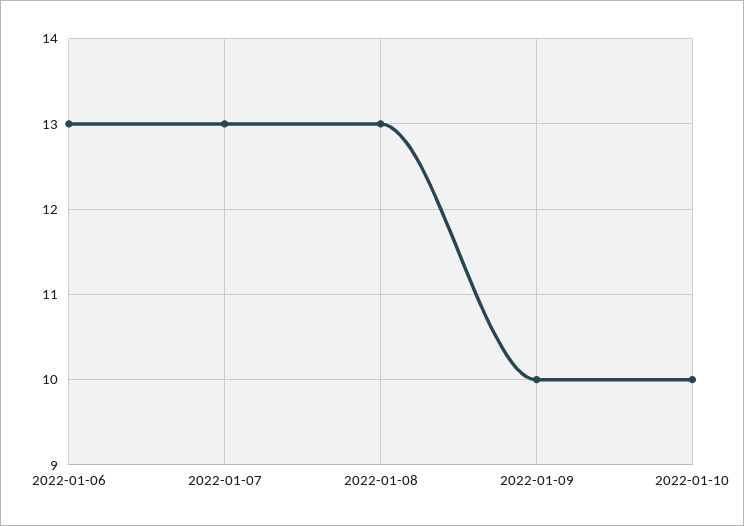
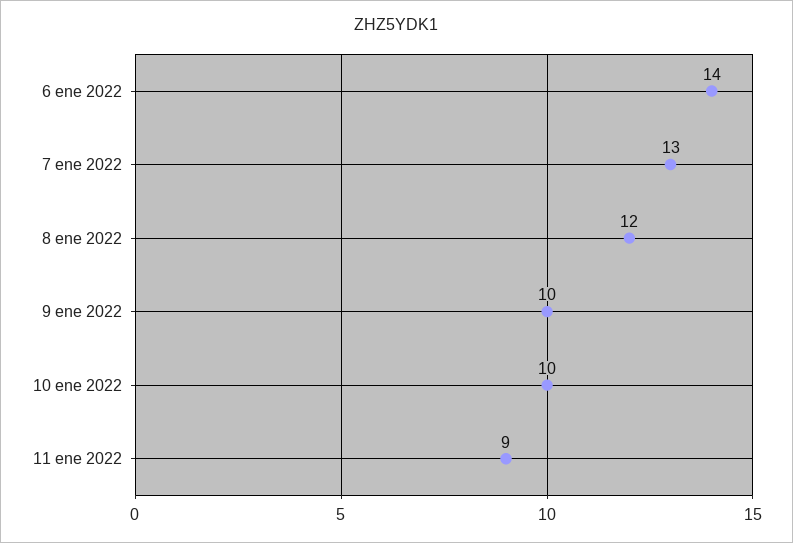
2022-01-06: 13 -> 14
2022-01-08: 13 -> 12
11 ene 2022: none -> 9

